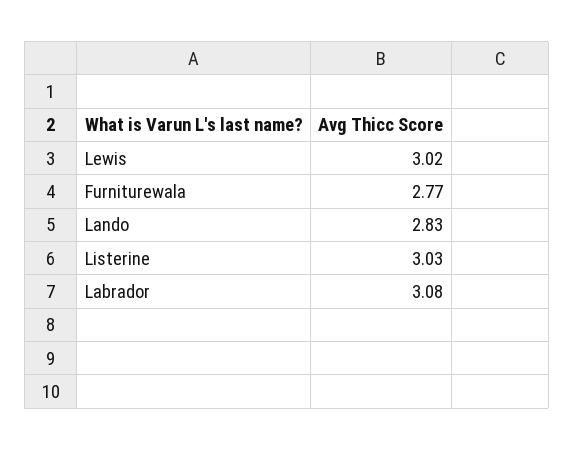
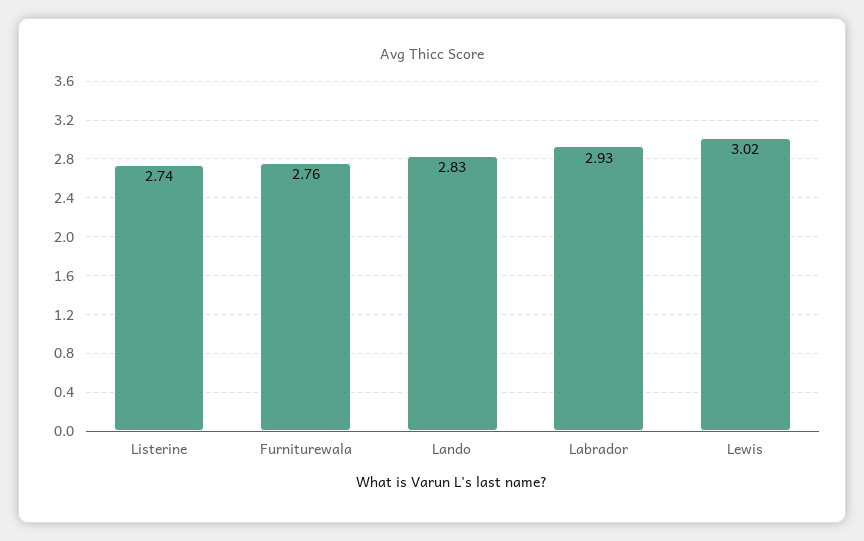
Furniturewala: 2.77 -> 2.76
Listerine: 3.03 -> 2.74
Labrador: 3.08 -> 2.93

